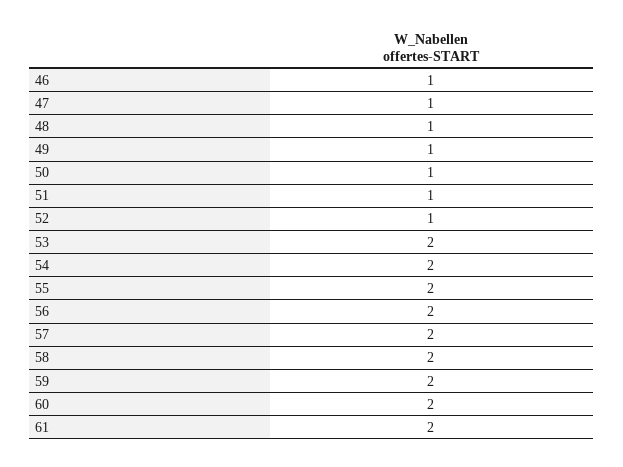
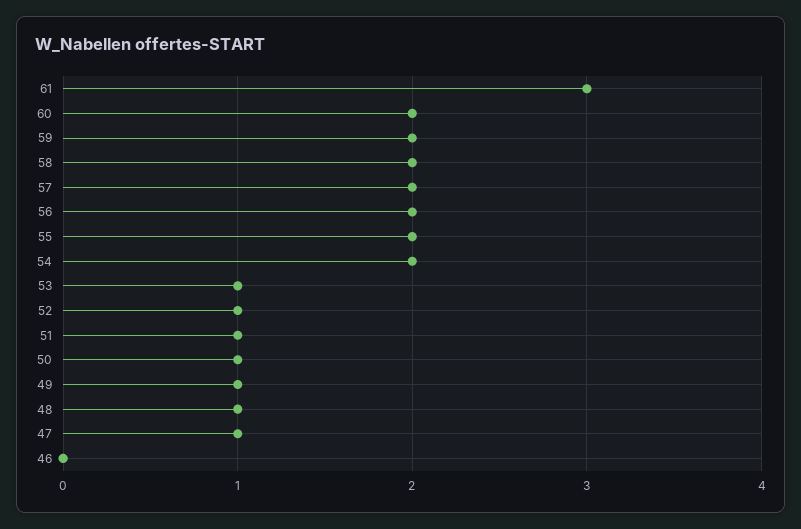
46: 1 -> 0
53: 2 -> 1
61: 2 -> 3

